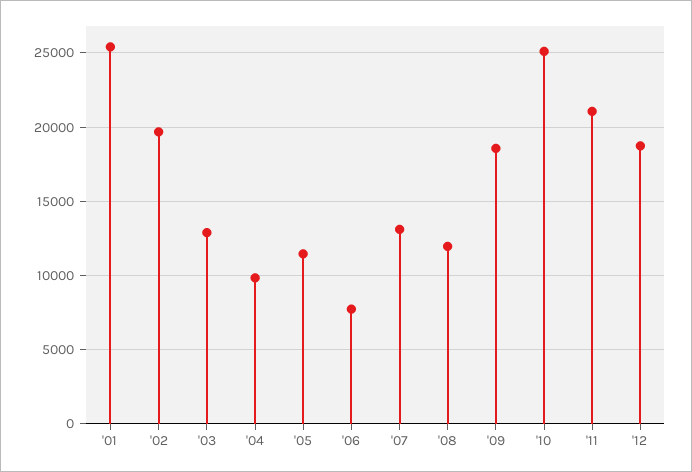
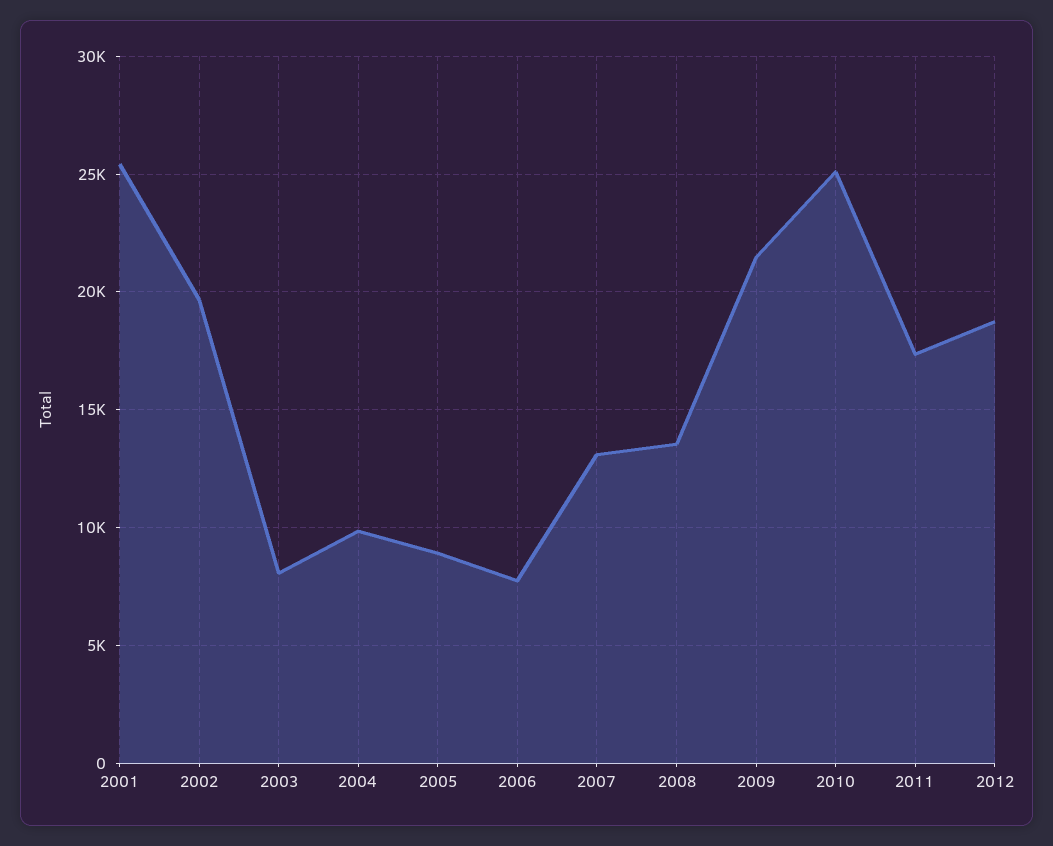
'03: 13000 -> 8000
'05: 11500 -> 9000
'08: 12000 -> 13500
'09: 18500 -> 21500
'11: 21000 -> 17500

